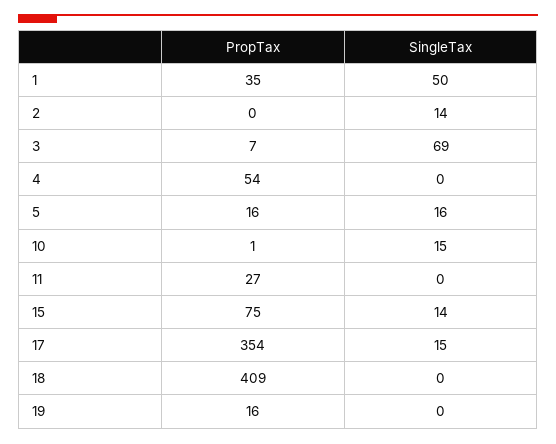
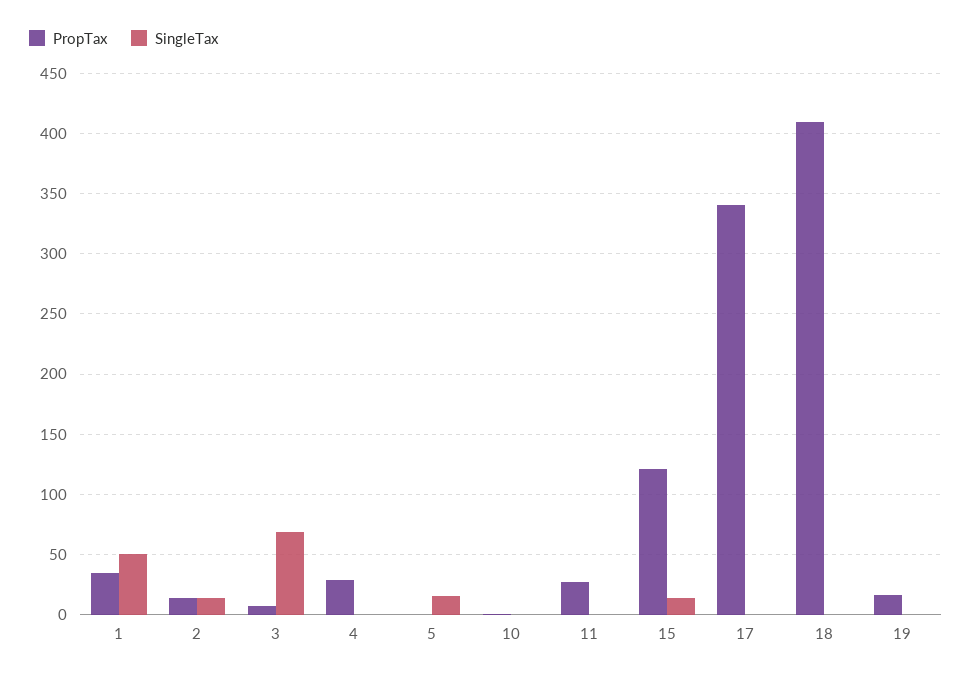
PropTax, 2: 0 -> 15
PropTax, 4: 54 -> 30
PropTax, 5: 16 -> 0
SingleTax, 10: 15 -> 0
PropTax, 15: 75 -> 120
PropTax, 17: 354 -> 340
SingleTax, 17: 15 -> 0

